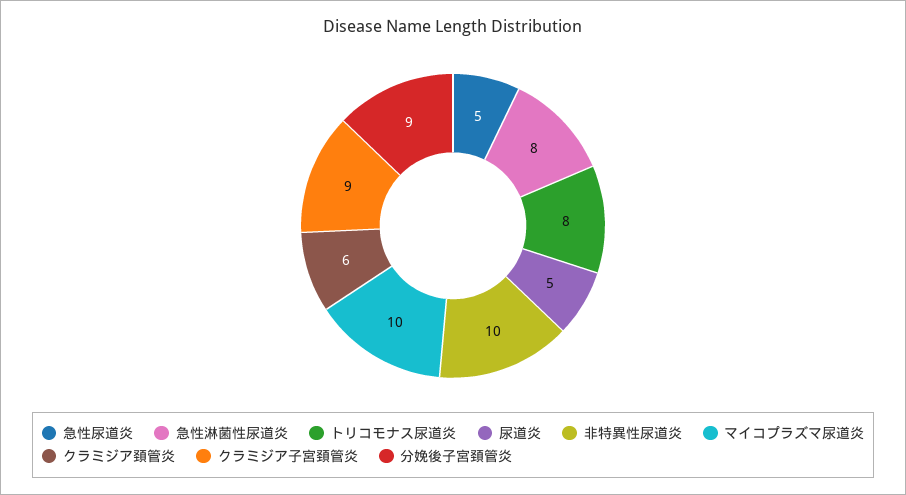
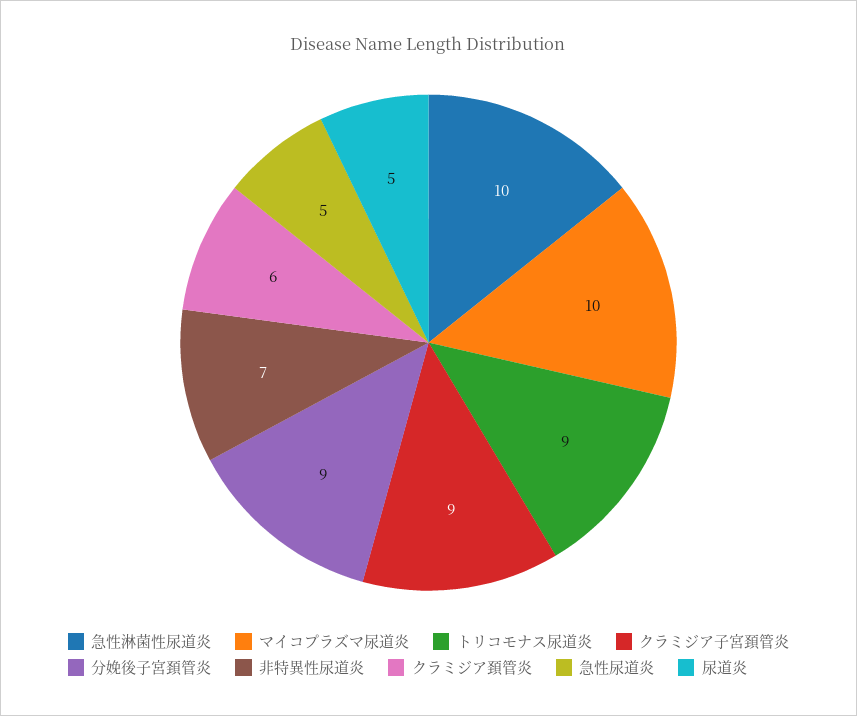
急性淋菌性尿道炎: 8 -> 10
トリコモナス尿道炎: 8 -> 9
非特異性尿道炎: 10 -> 7

